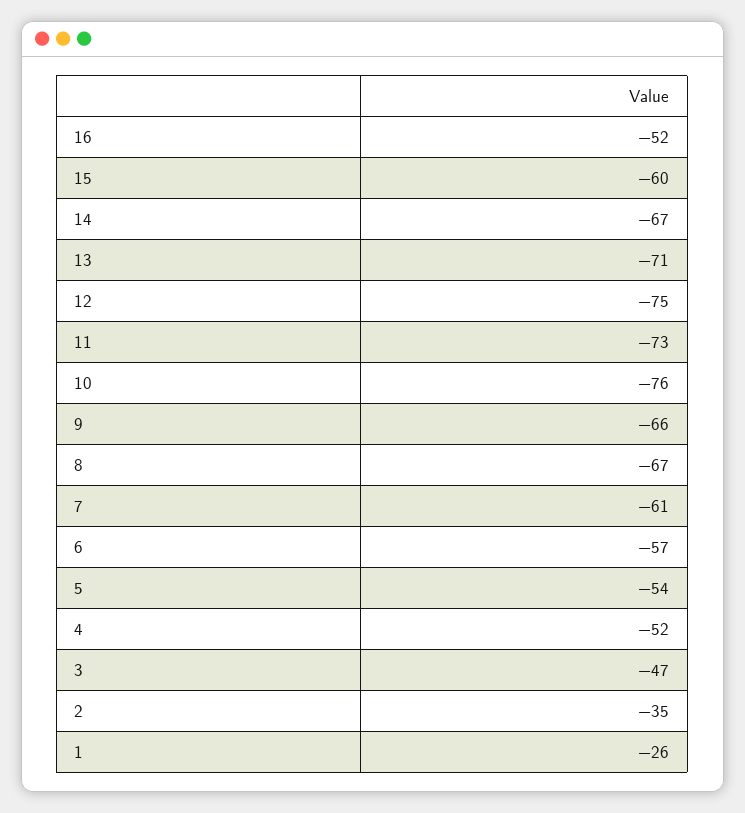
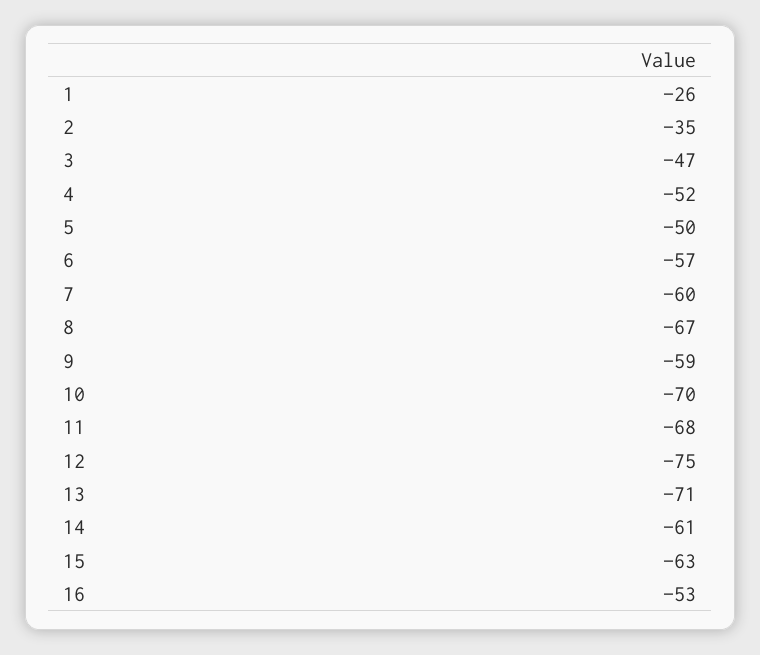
16: -52 -> -53
15: -60 -> -63
14: -67 -> -61
11: -73 -> -68
10: -76 -> -70
9: -66 -> -59
7: -61 -> -60
5: -54 -> -50

